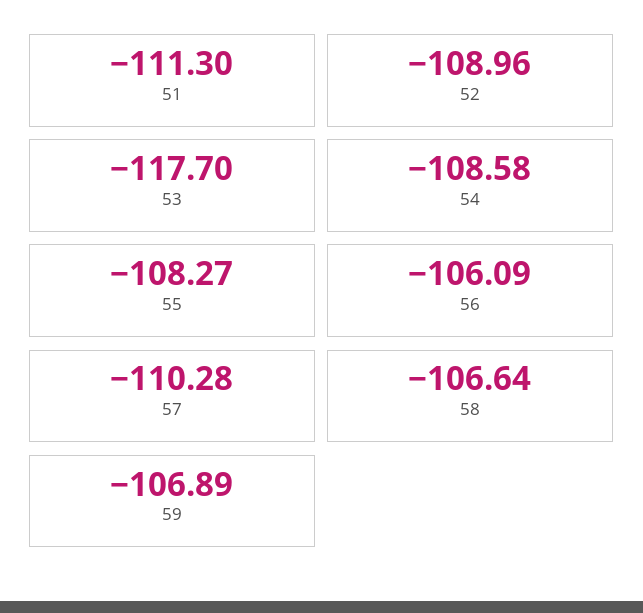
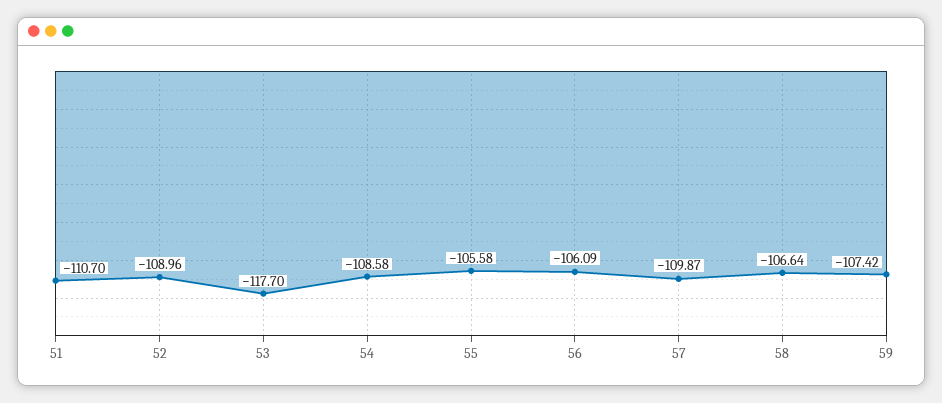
51: -111.3 -> -110.7
55: -108.27 -> -105.58
57: -110.28 -> -109.87
59: -106.89 -> -107.42

